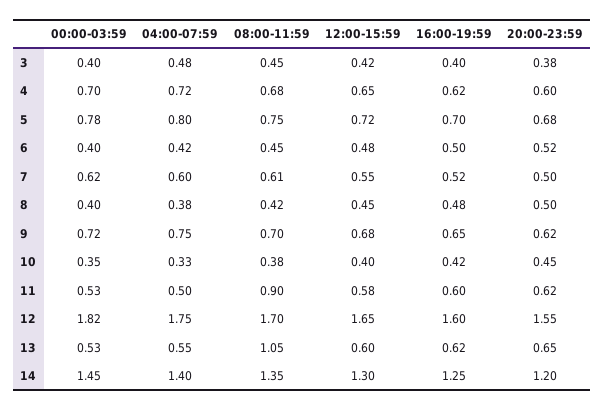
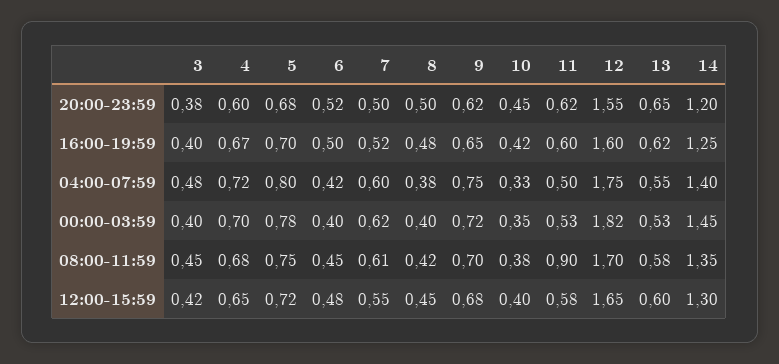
16:00-19:59, 4: 0.62 -> 0.67
08:00-11:59, 13: 1.05 -> 0.58

